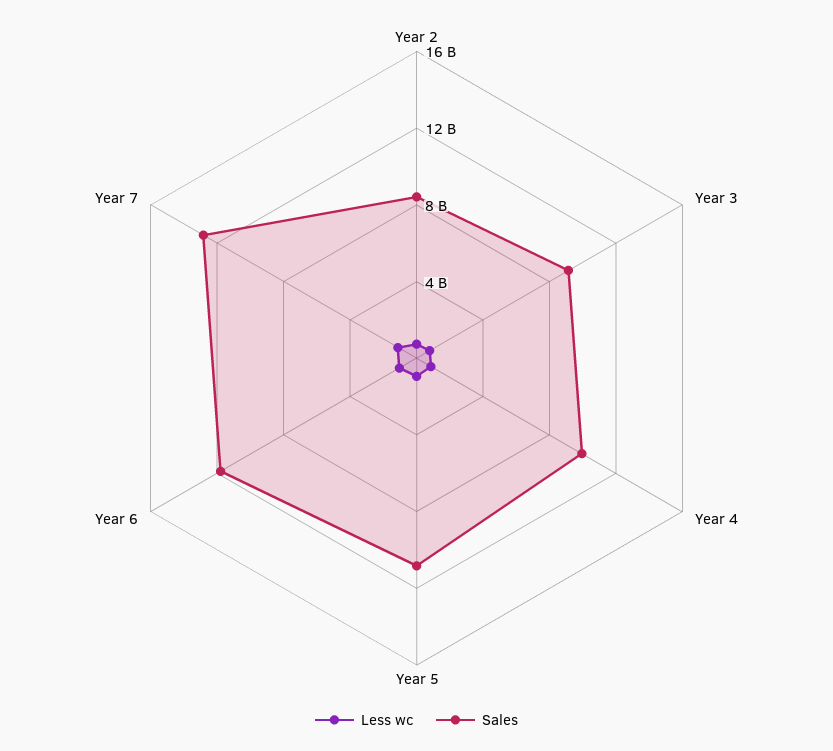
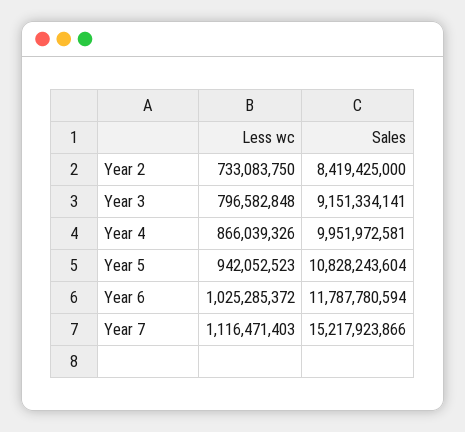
Sales, Year 7: 13000000000 -> 15217923866

